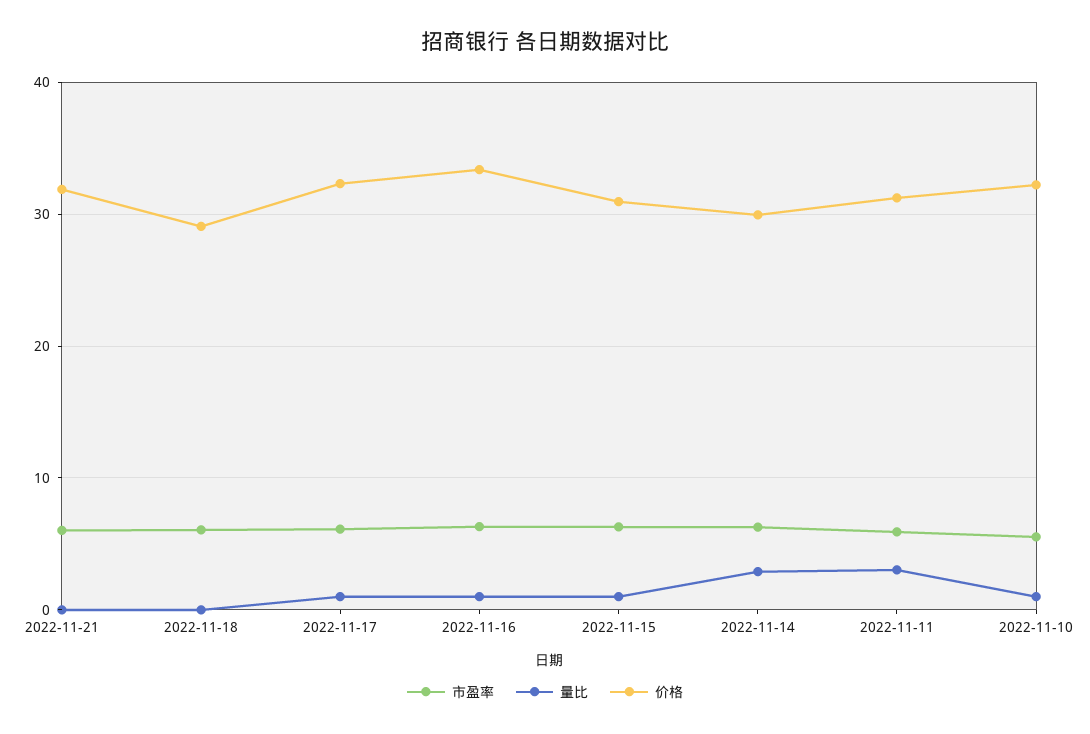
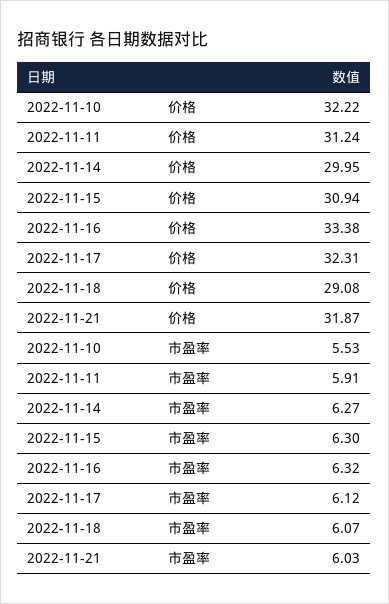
量比, 2022-11-21: 0 -> none
量比, 2022-11-18: 0 -> none
量比, 2022-11-17: 1 -> none
量比, 2022-11-16: 1 -> none
量比, 2022-11-15: 1 -> none
量比, 2022-11-14: 3 -> none
量比, 2022-11-11: 3 -> none
量比, 2022-11-10: 1 -> none

